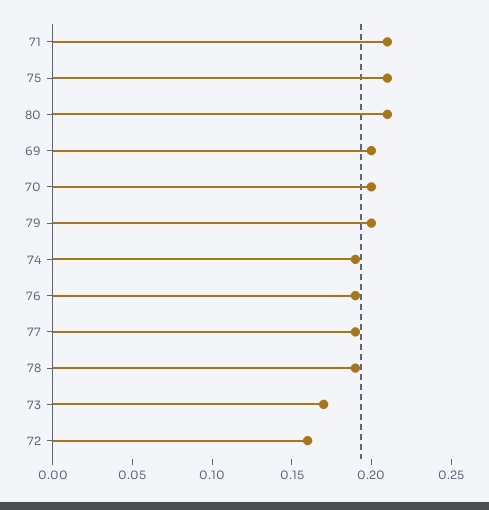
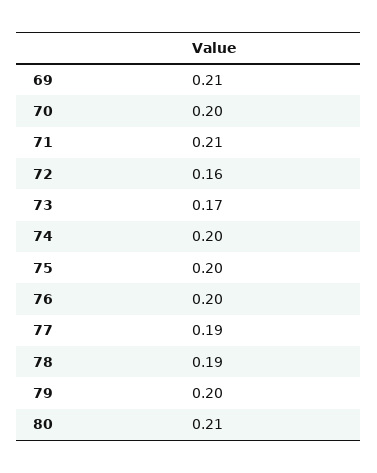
75: 0.21 -> 0.2
69: 0.2 -> 0.21
74: 0.19 -> 0.2
76: 0.19 -> 0.2

